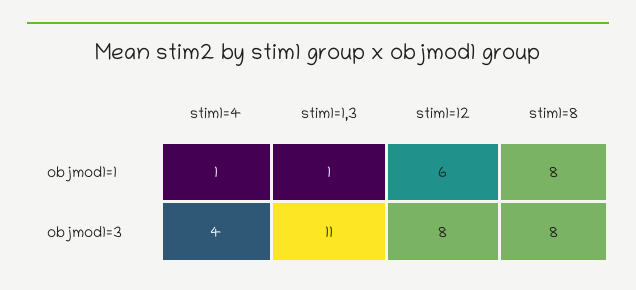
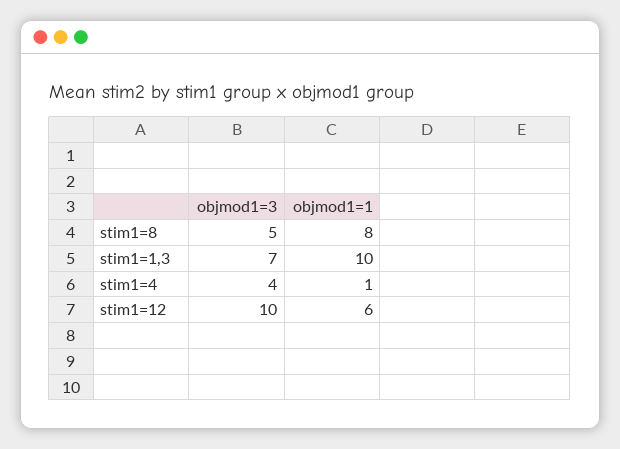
stim1=1,3, objmod1=1: 1 -> 10
stim1=1,3, objmod1=3: 11 -> 7
stim1=12, objmod1=3: 8 -> 10
stim1=8, objmod1=3: 8 -> 5

